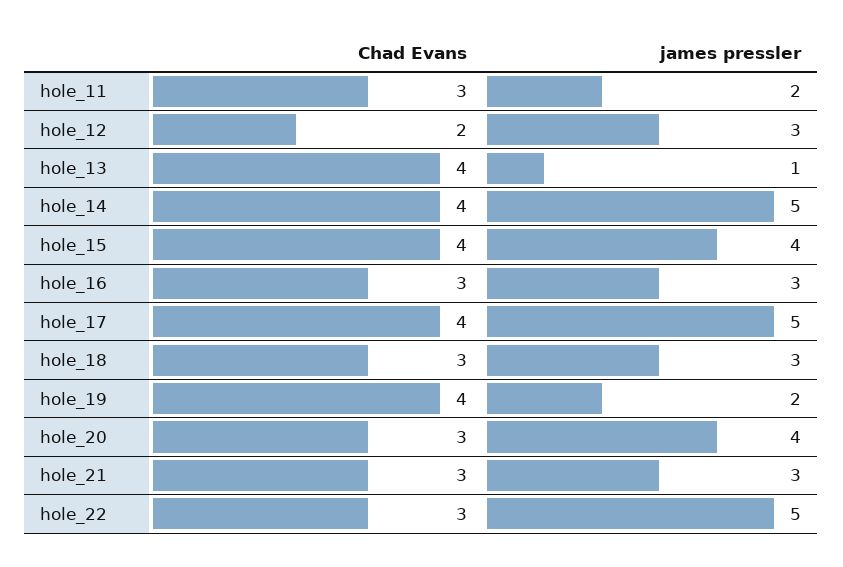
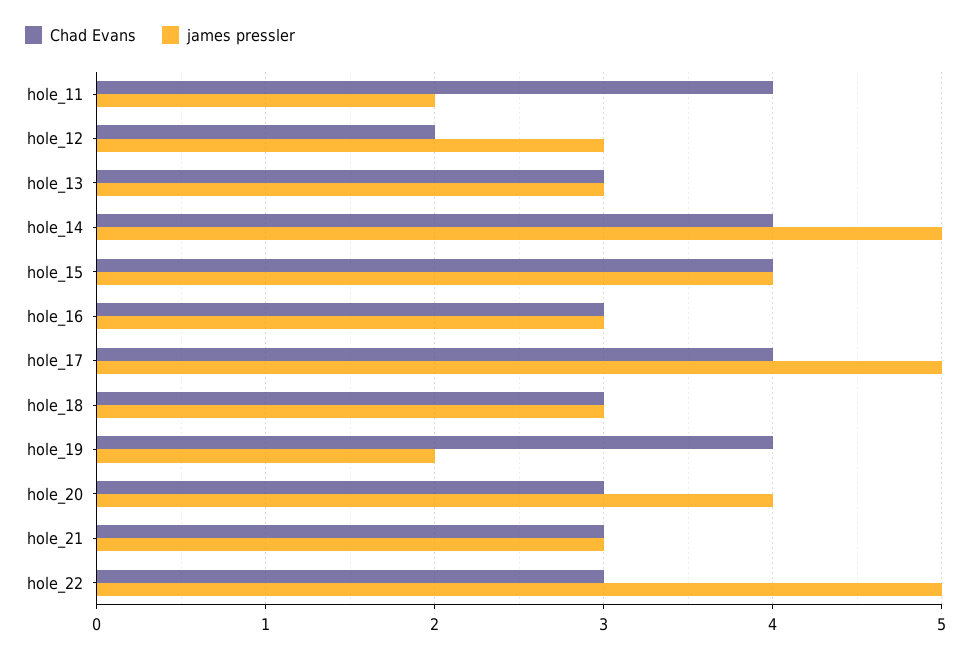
Chad Evans, hole_11: 3 -> 4
Chad Evans, hole_13: 4 -> 3
james pressler, hole_13: 1 -> 3

